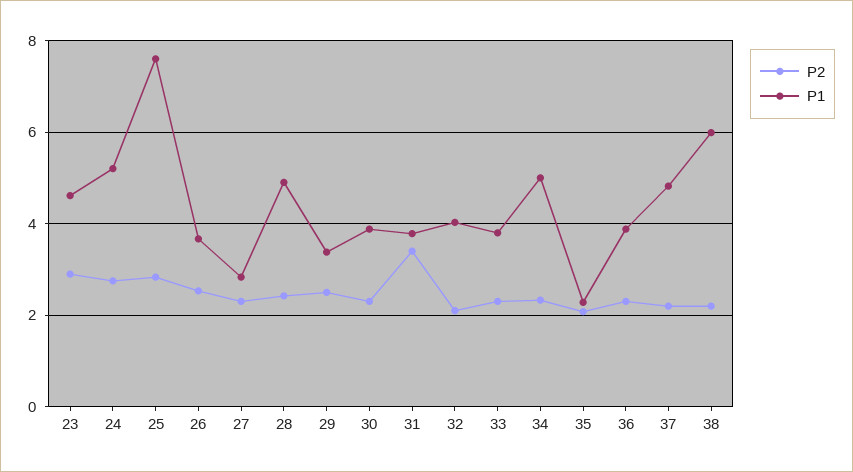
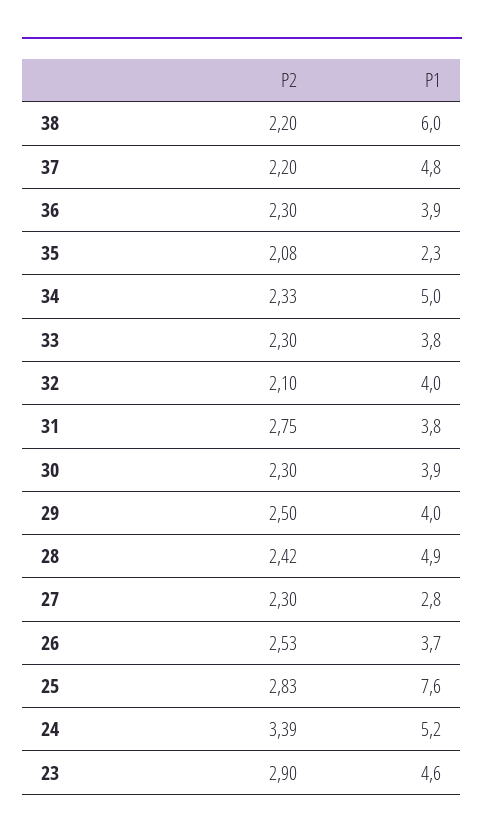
P2, 24: 2.8 -> 3.39
P1, 29: 3.4 -> 4
P2, 31: 3.4 -> 2.75

